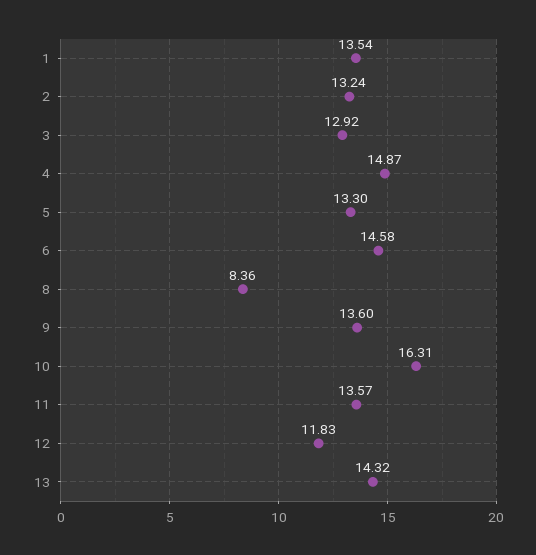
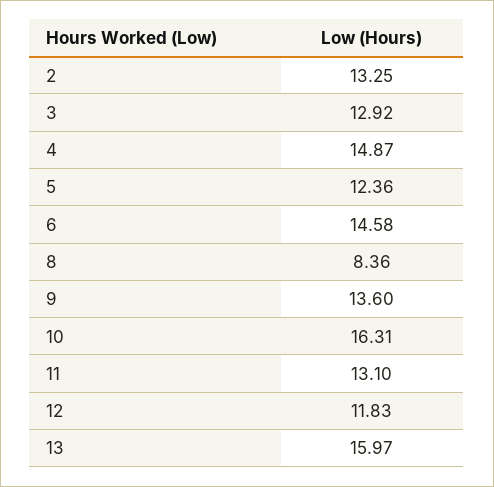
1: 13.54 -> none
2: 13.24 -> 13.25
5: 13.3 -> 12.36
11: 13.57 -> 13.1
13: 14.32 -> 15.97

